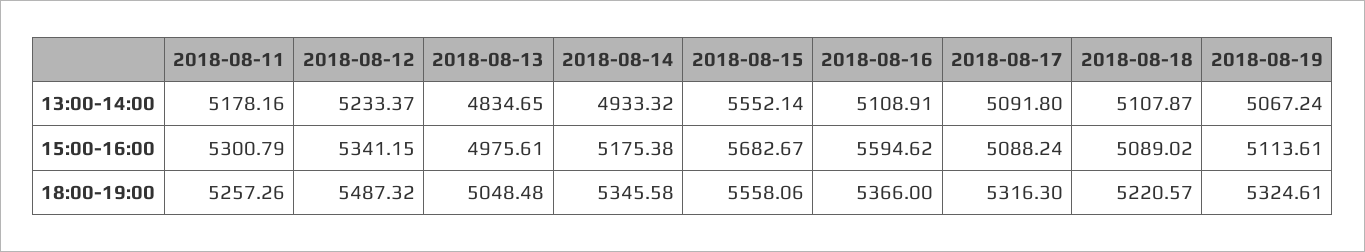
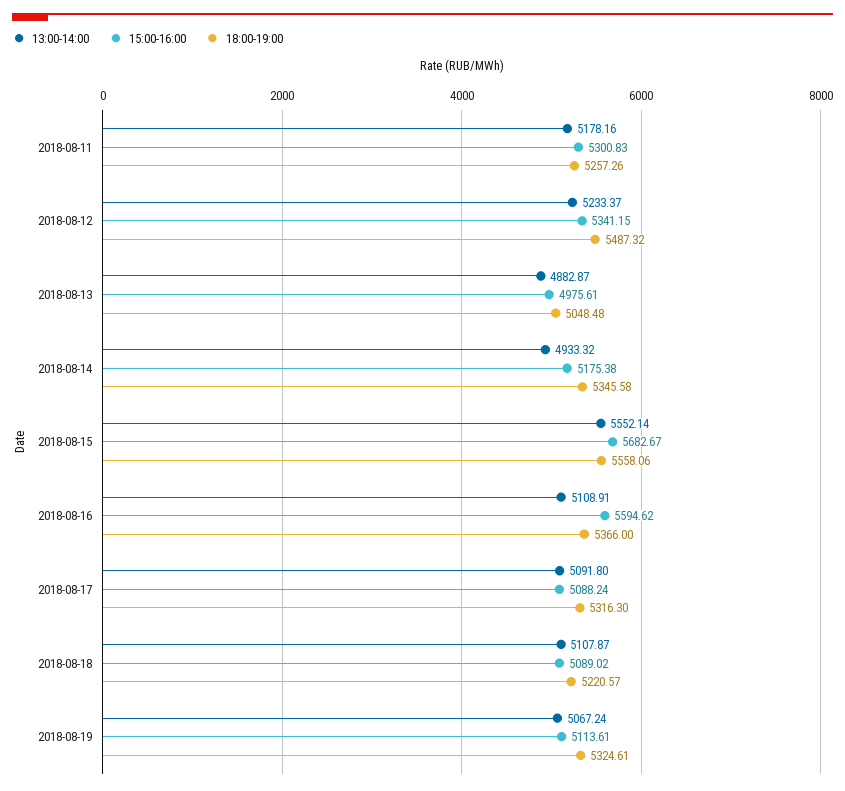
13:00-14:00, 2018-08-13: 4834.65 -> 4882.87
15:00-16:00, 2018-08-11: 5300.79 -> 5300.83

